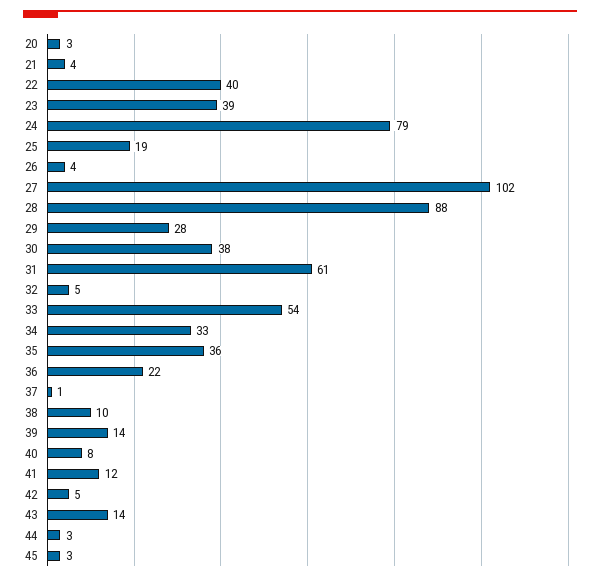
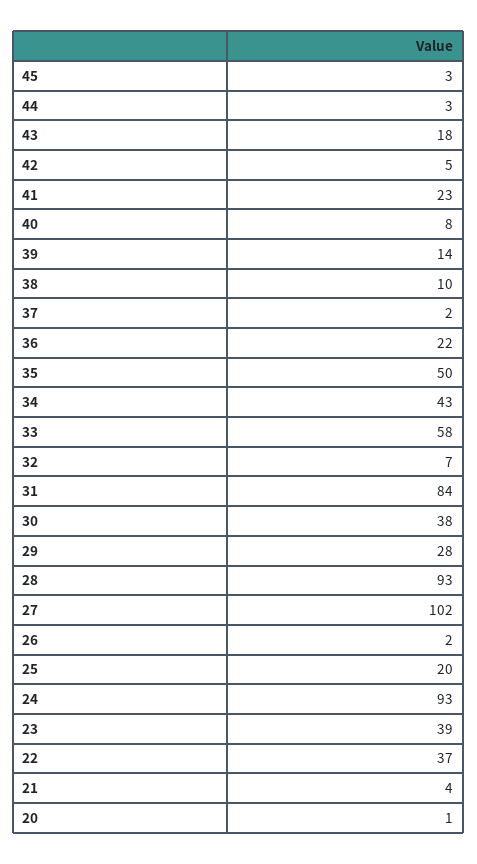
20: 3 -> 1
22: 40 -> 37
24: 79 -> 93
25: 19 -> 20
26: 4 -> 2
28: 88 -> 93
31: 61 -> 84
32: 5 -> 7
33: 54 -> 58
34: 33 -> 43
35: 36 -> 50
37: 1 -> 2
41: 12 -> 23
43: 14 -> 18

